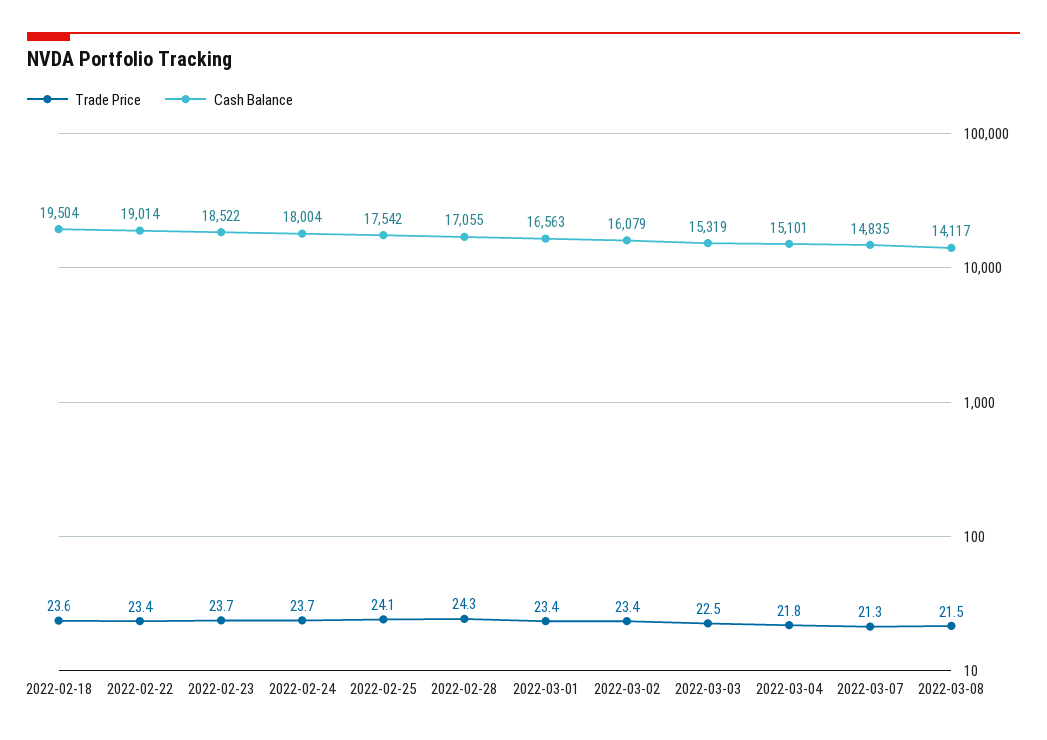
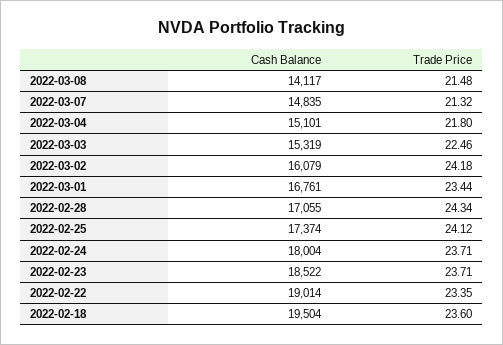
Cash Balance, 2022-02-25: 17542 -> 17374
Cash Balance, 2022-03-01: 16563 -> 16761
Trade Price, 2022-03-02: 23.4 -> 24.18

